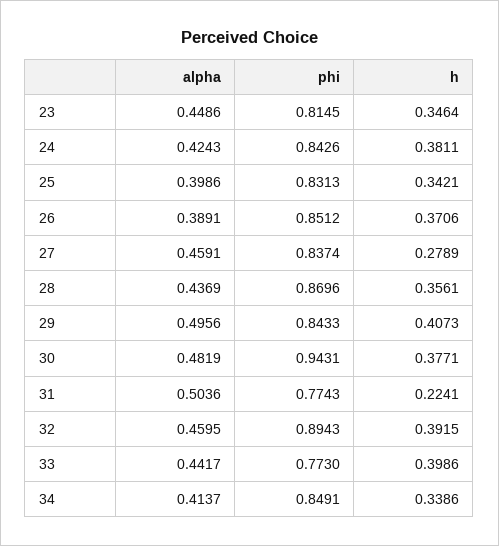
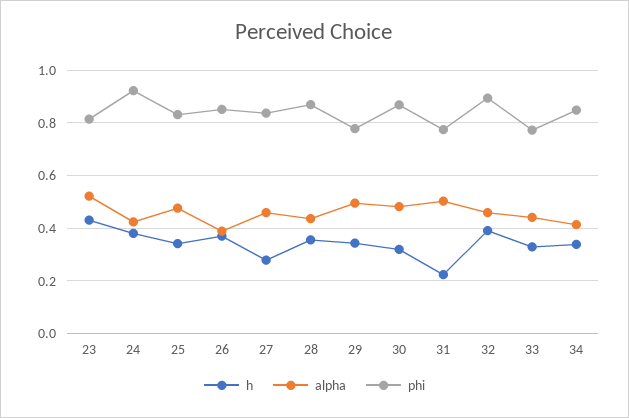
alpha, 23: 0.4486 -> 0.525
h, 23: 0.3464 -> 0.425
phi, 24: 0.8426 -> 0.925
alpha, 25: 0.3986 -> 0.475
phi, 29: 0.8433 -> 0.775
h, 29: 0.4073 -> 0.35
phi, 30: 0.9431 -> 0.875
h, 30: 0.3771 -> 0.325
h, 33: 0.3986 -> 0.325

